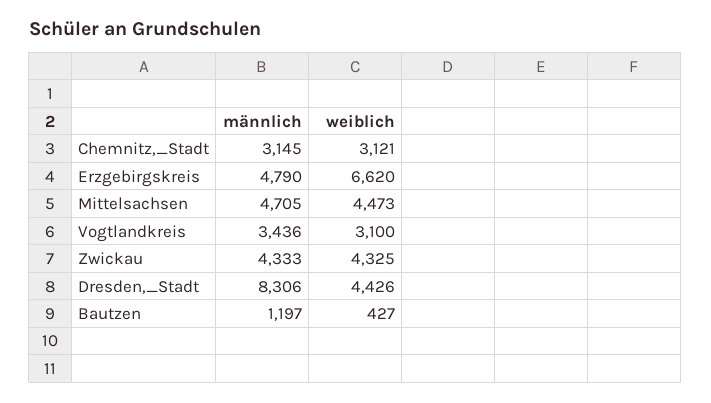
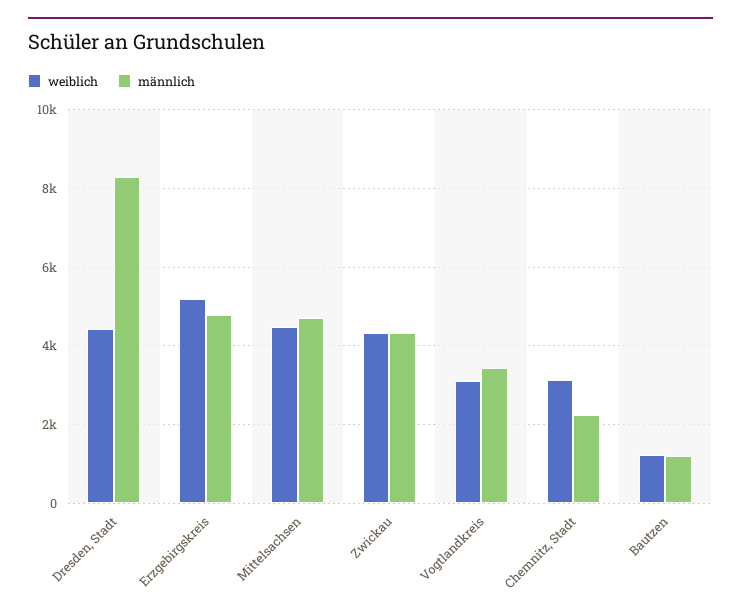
männlich, Chemnitz,_Stadt: 3145 -> 2200
weiblich, Erzgebirgskreis: 6620 -> 5200
weiblich, Bautzen: 427 -> 1200

